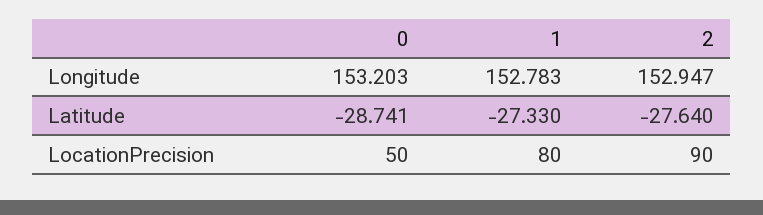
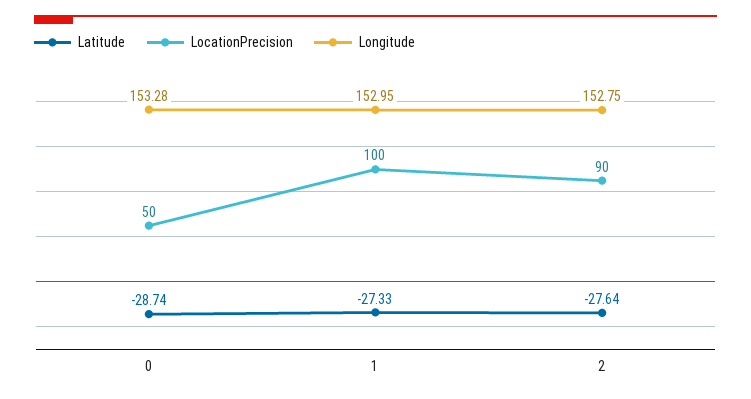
Longitude, 0: 153.203 -> 153.28
Longitude, 1: 152.783 -> 152.95
Longitude, 2: 152.947 -> 152.75
LocationPrecision, 1: 80 -> 100

